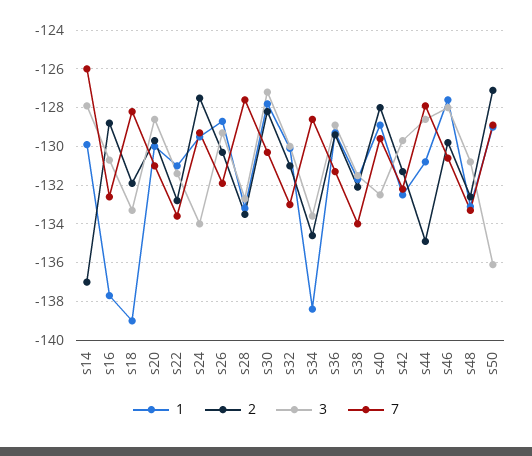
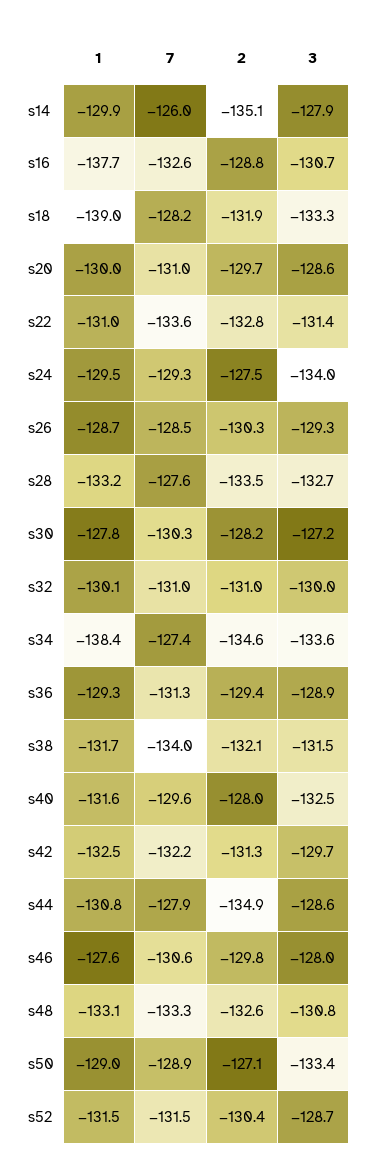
2, s14: -137 -> -135.1
7, s26: -132 -> -128.5
7, s32: -133 -> -131
7, s34: -128.5 -> -127.4
1, s40: -129 -> -131.6
3, s50: -136 -> -133.4
1, s52: none -> -131.5
7, s52: none -> -131.5
2, s52: none -> -130.4
3, s52: none -> -128.7

